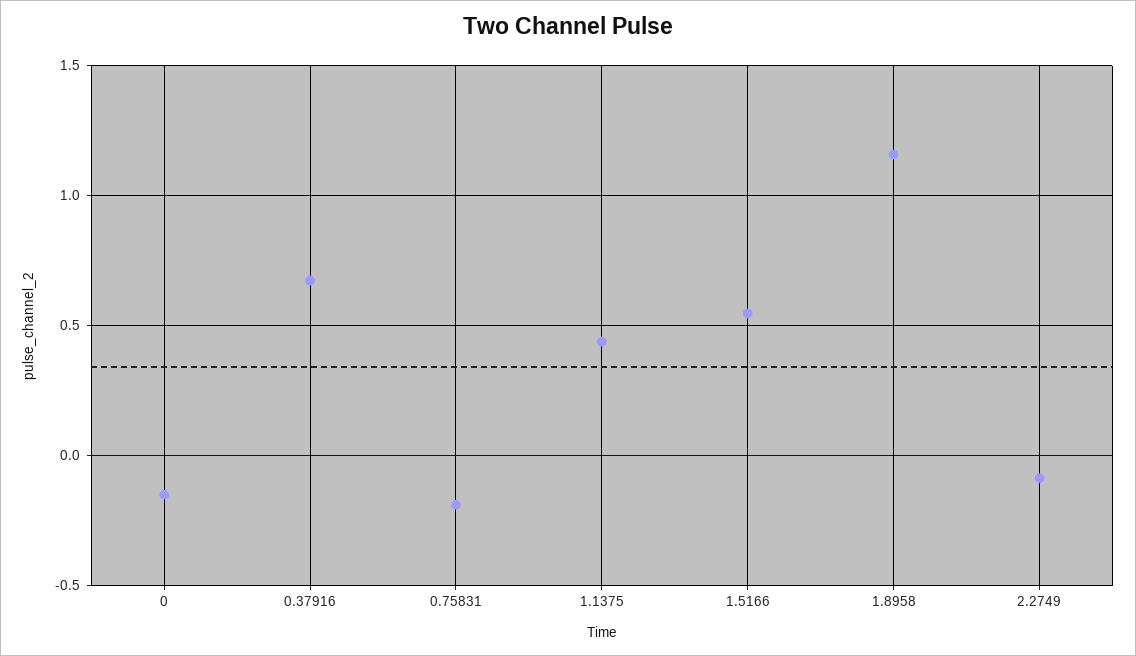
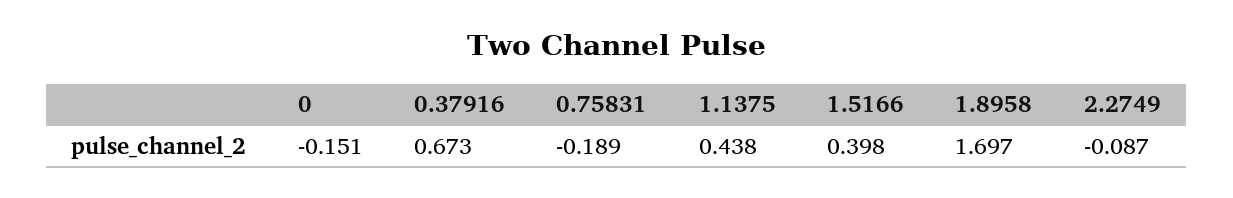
1.5166: 0.55 -> 0.398
1.8958: 1.15 -> 1.697

